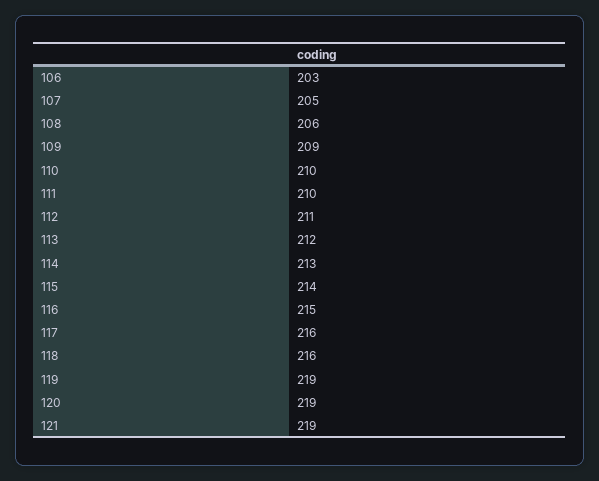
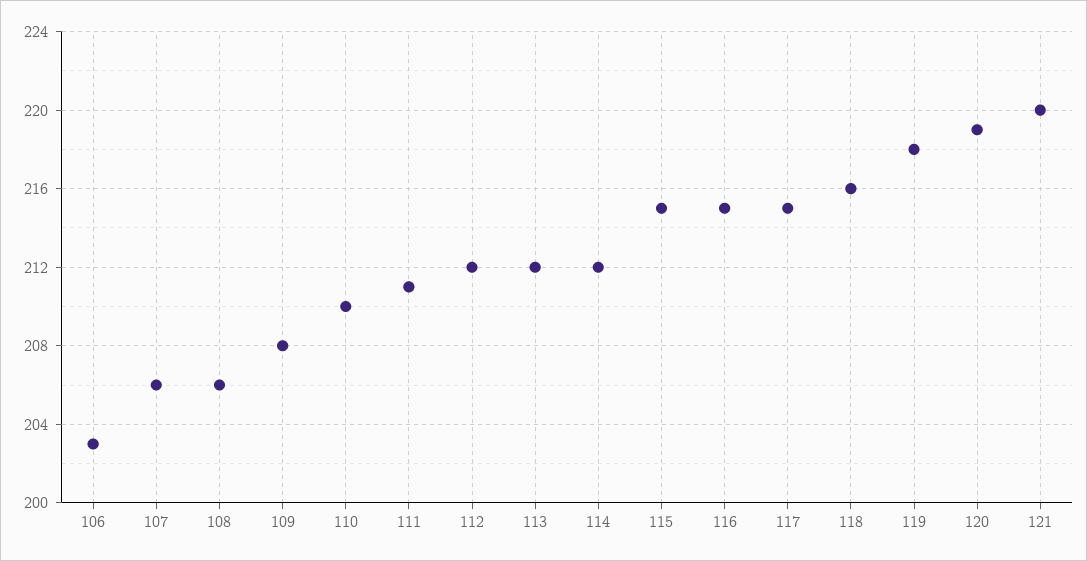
107: 205 -> 206
109: 209 -> 208
111: 210 -> 211
112: 211 -> 212
114: 213 -> 212
115: 214 -> 215
117: 216 -> 215
119: 219 -> 218
121: 219 -> 220

